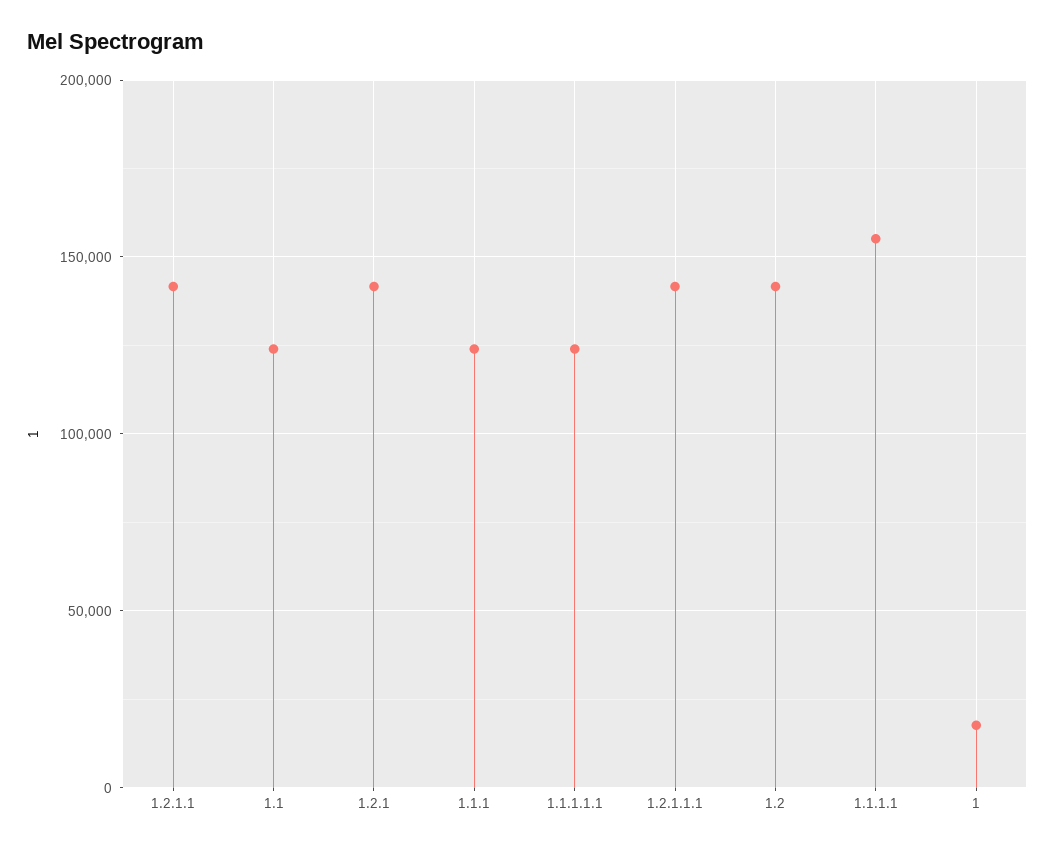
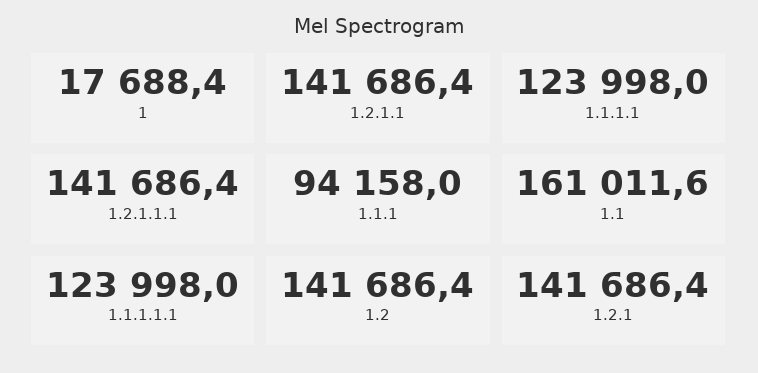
1.1: 125000 -> 161011.6
1.1.1: 125000 -> 94158
1.1.1.1: 155000 -> 123998

